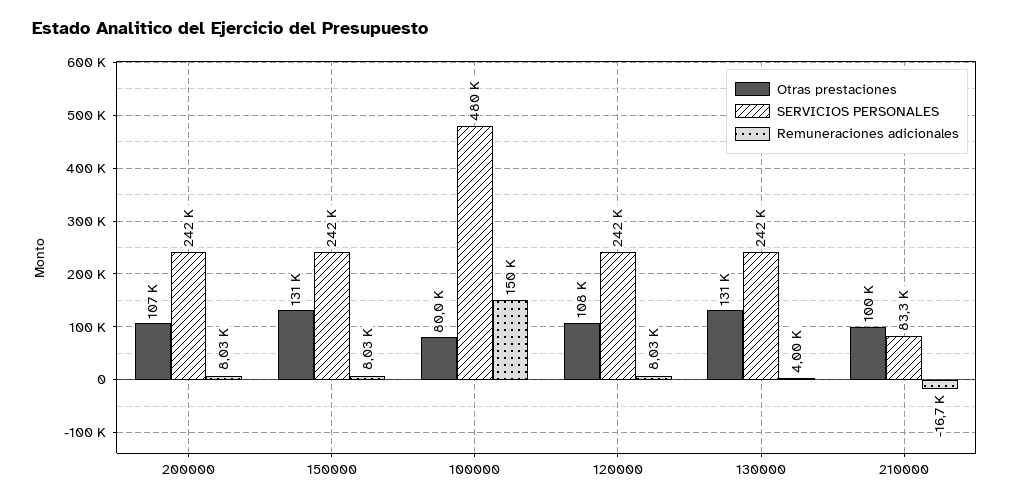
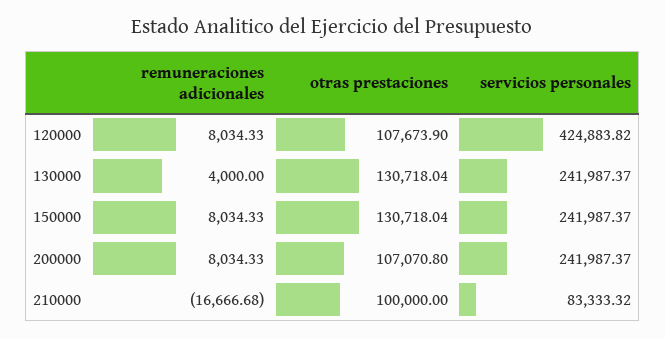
Otras prestaciones, 100000: 80000 -> none
SERVICIOS PERSONALES, 100000: 480000 -> none
Remuneraciones adicionales, 100000: 150000 -> none
SERVICIOS PERSONALES, 120000: 242000 -> 424883.82

